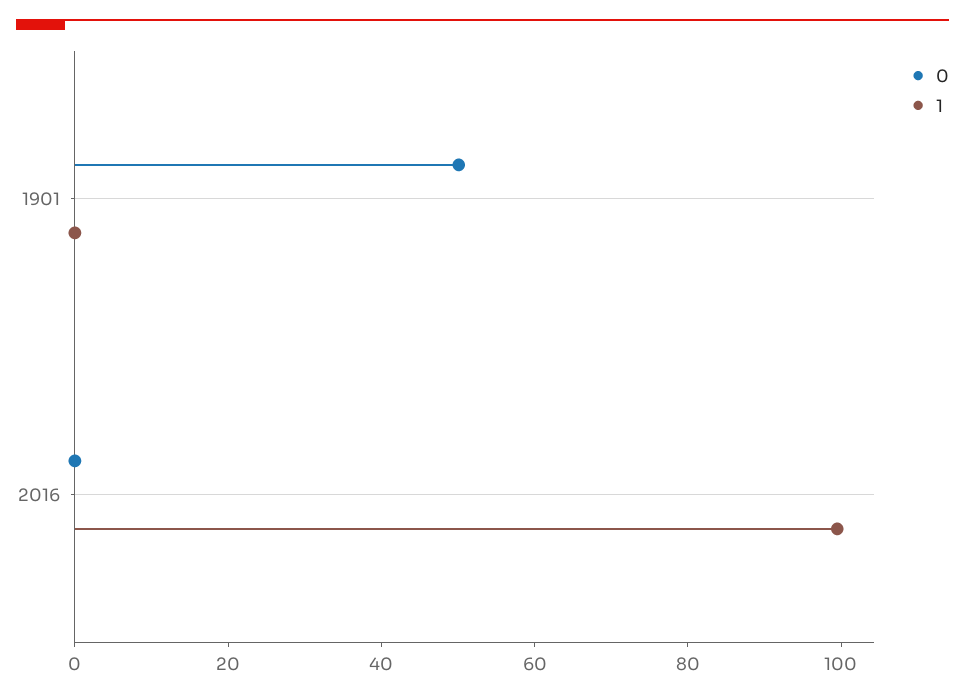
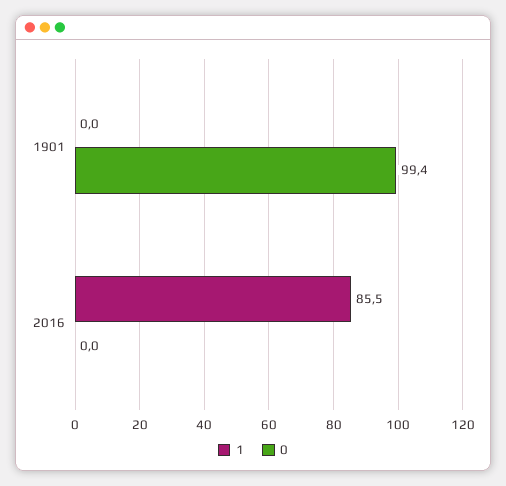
0, 1901: 50 -> 99.4
1, 2016: 100 -> 85.5

